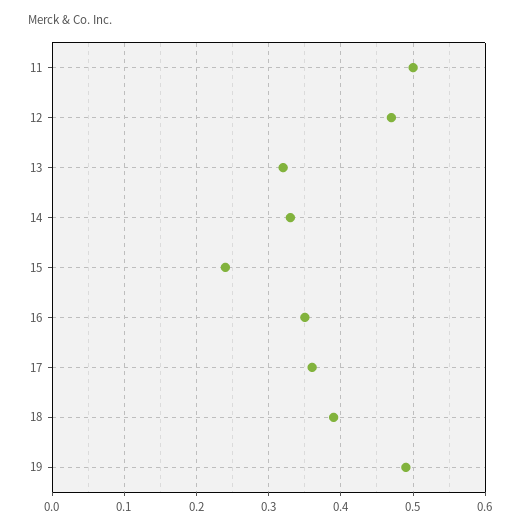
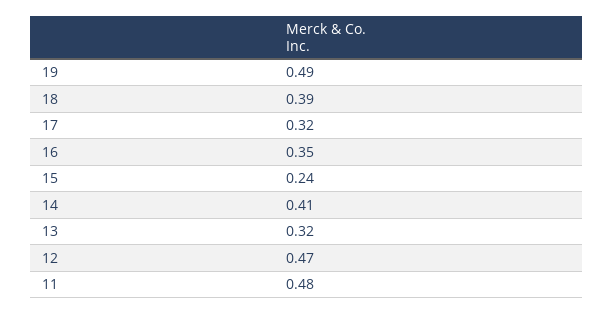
11: 0.5 -> 0.48
14: 0.33 -> 0.41
17: 0.36 -> 0.32

